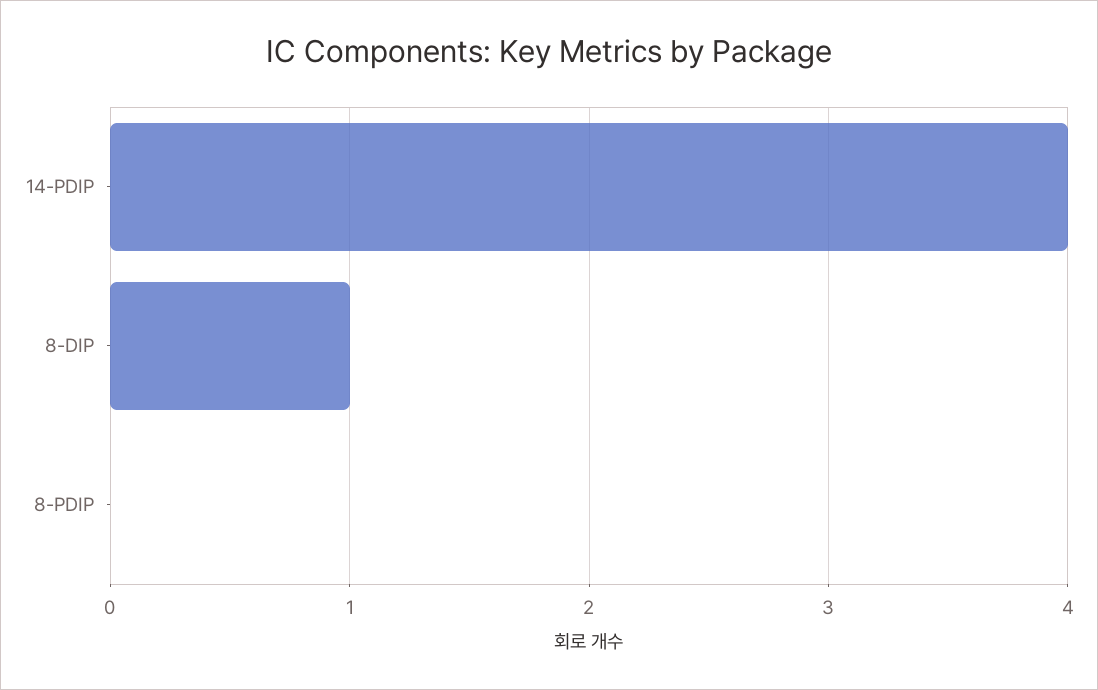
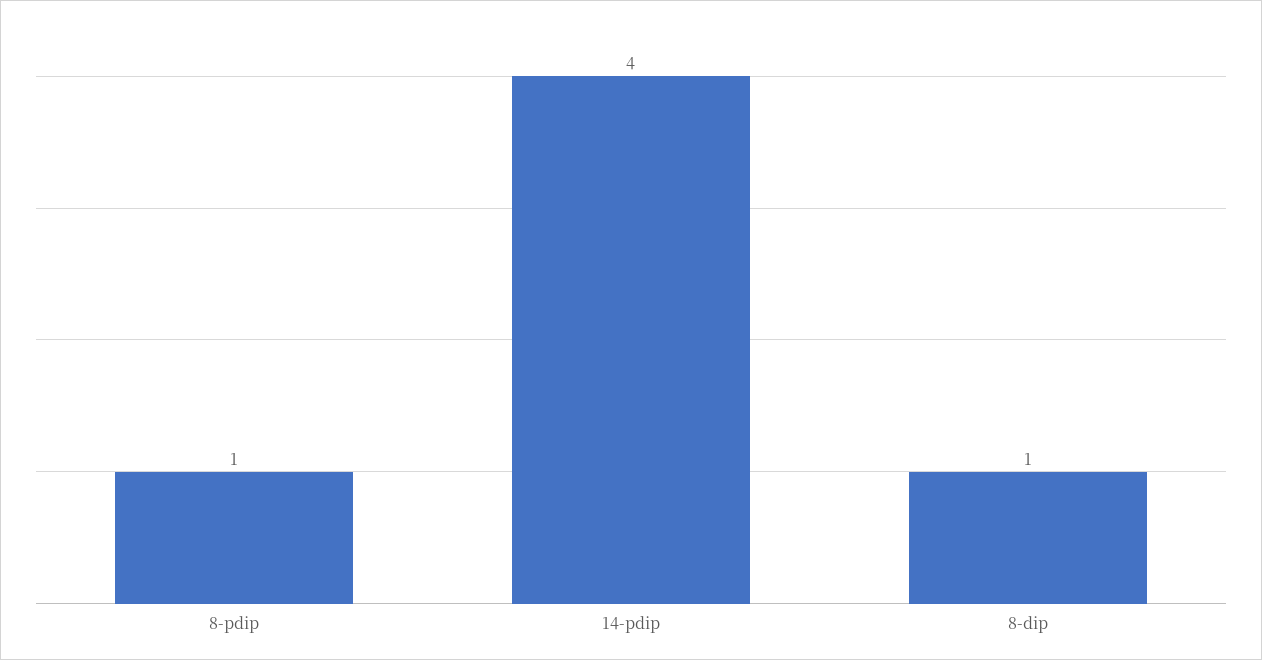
8-PDIP: 0 -> 1

